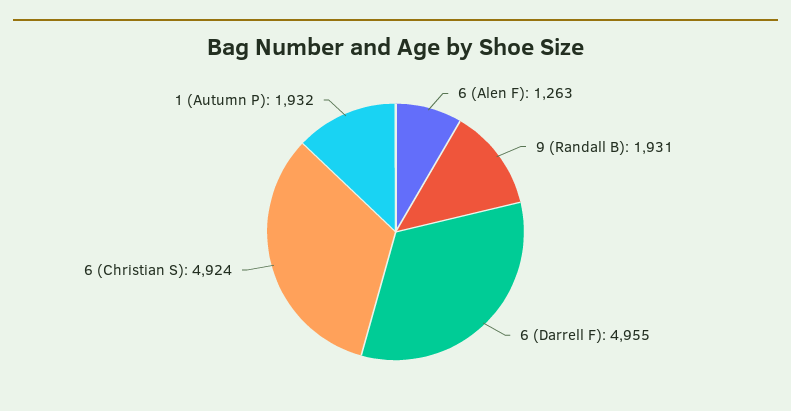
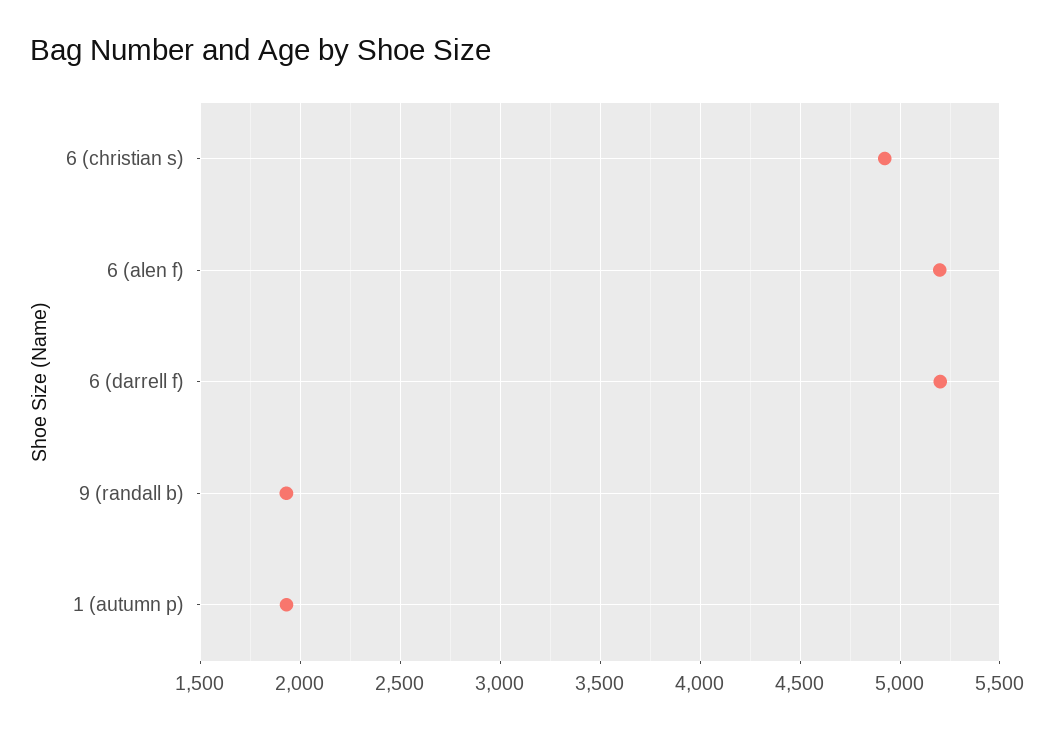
6 (Alen F): 1263 -> 5200
6 (Darrell F): 4955 -> 5200

